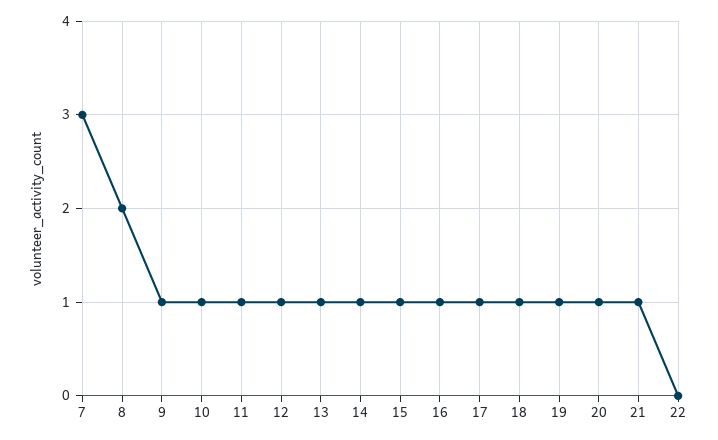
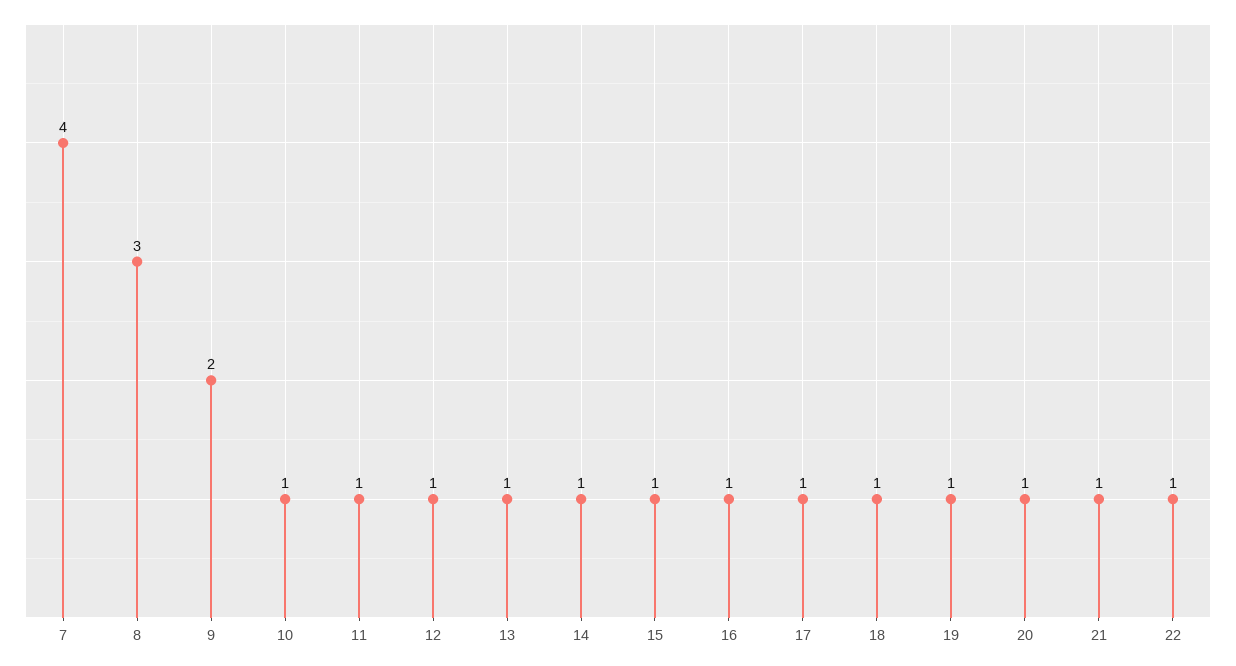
7: 3 -> 4
8: 2 -> 3
9: 1 -> 2
22: 0 -> 1

